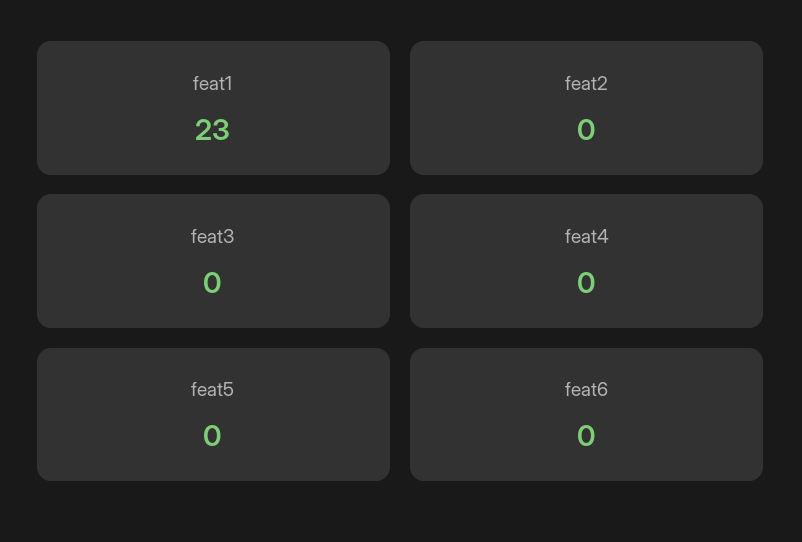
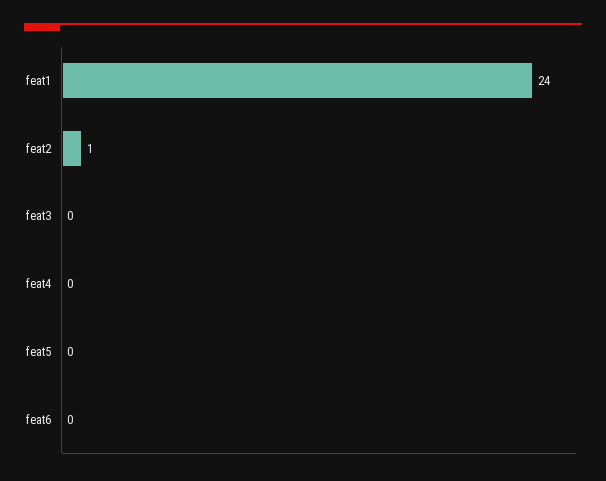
feat1: 23 -> 24
feat2: 0 -> 1

